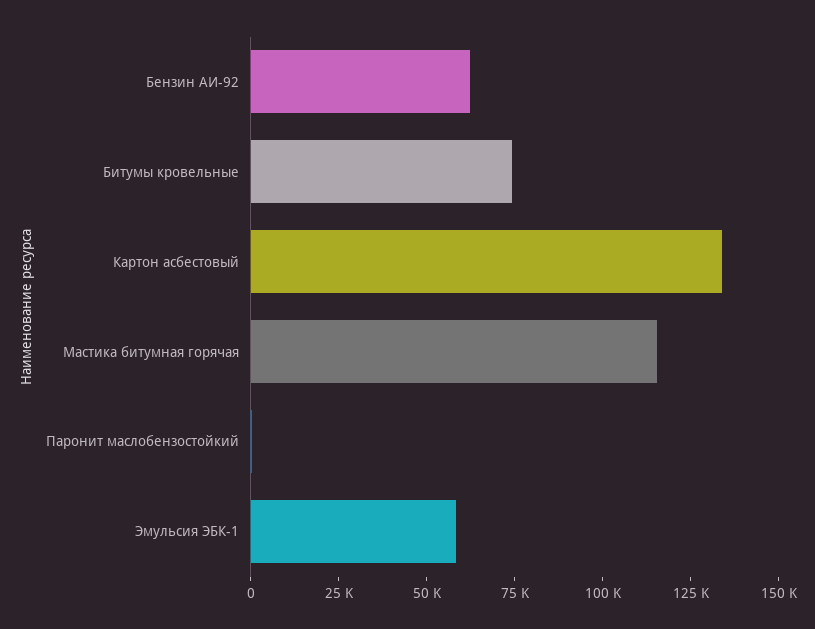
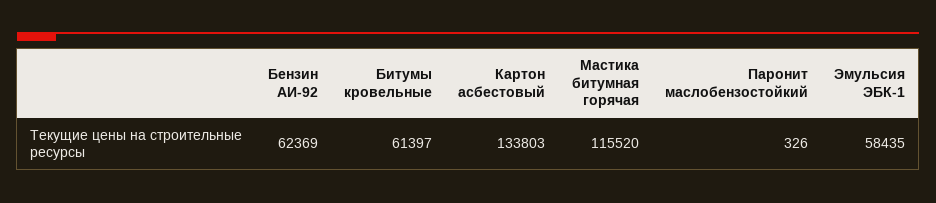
Битумы кровельные: 75000 -> 61397

